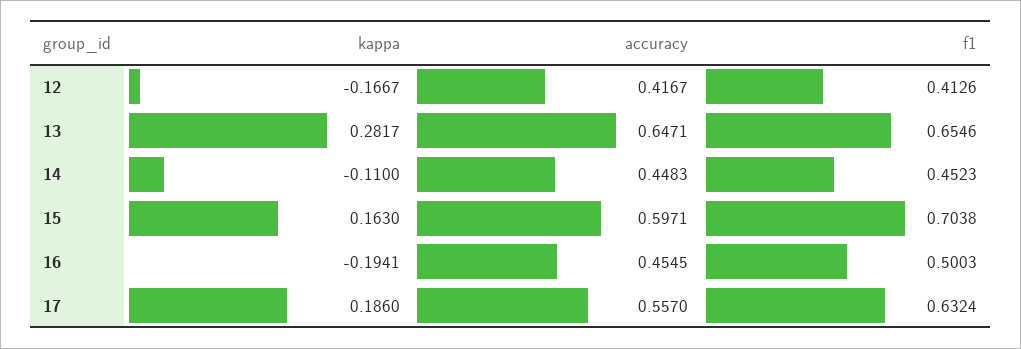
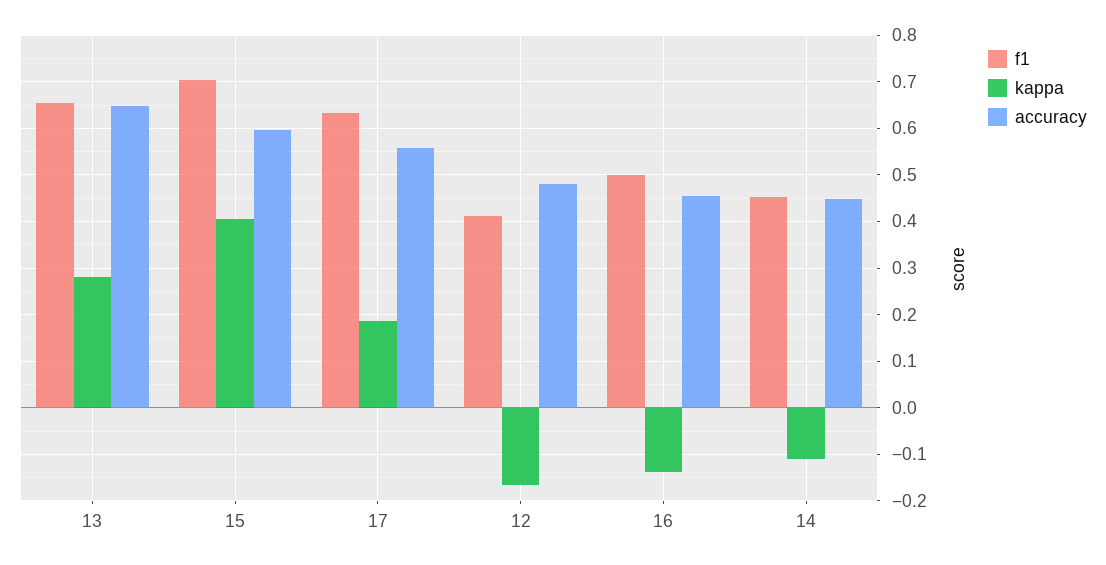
accuracy, 12: 0.4167 -> 0.48
kappa, 15: 0.163 -> 0.4
kappa, 16: -0.1941 -> -0.14

